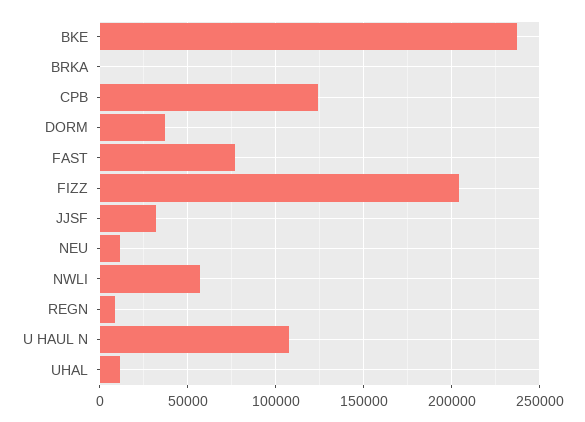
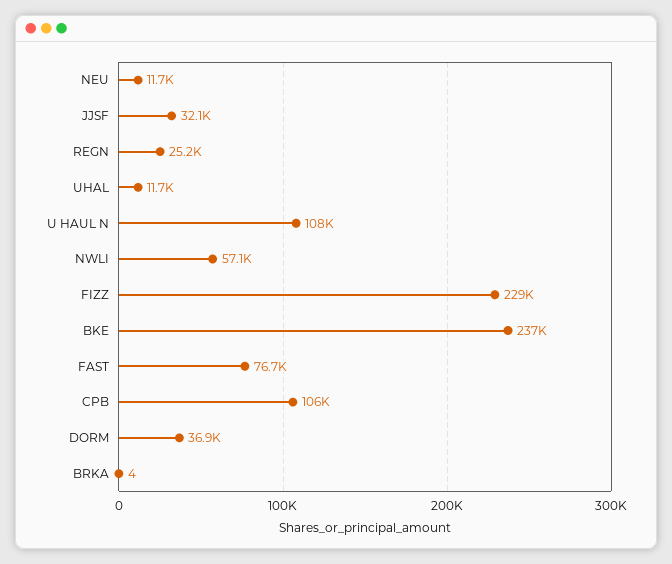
CPB: 125000 -> 106000
FIZZ: 205000 -> 229000
REGN: 10000 -> 25200

